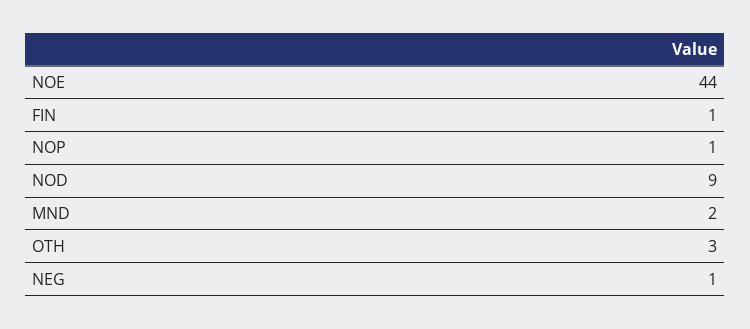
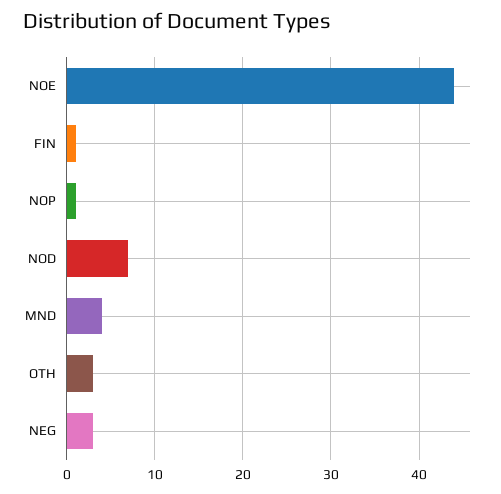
NOD: 9 -> 7
MND: 2 -> 4
NEG: 1 -> 3

